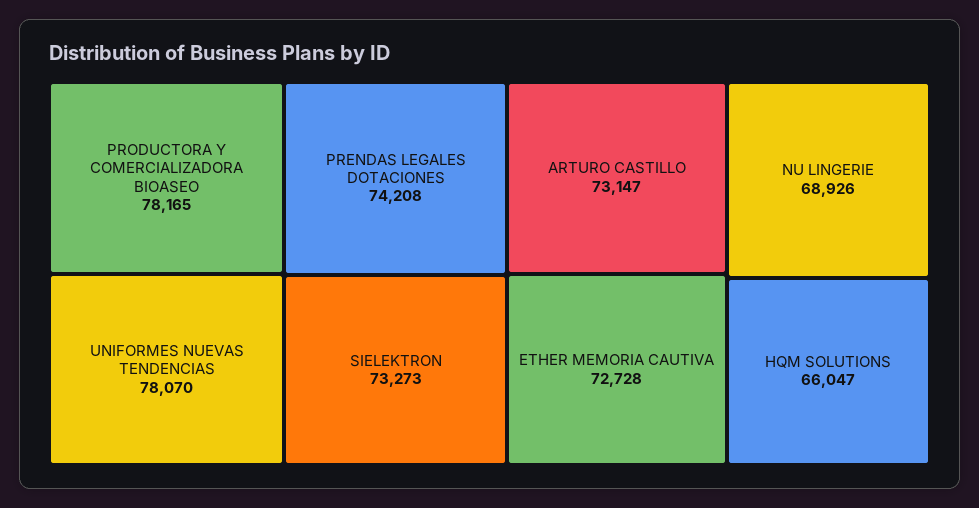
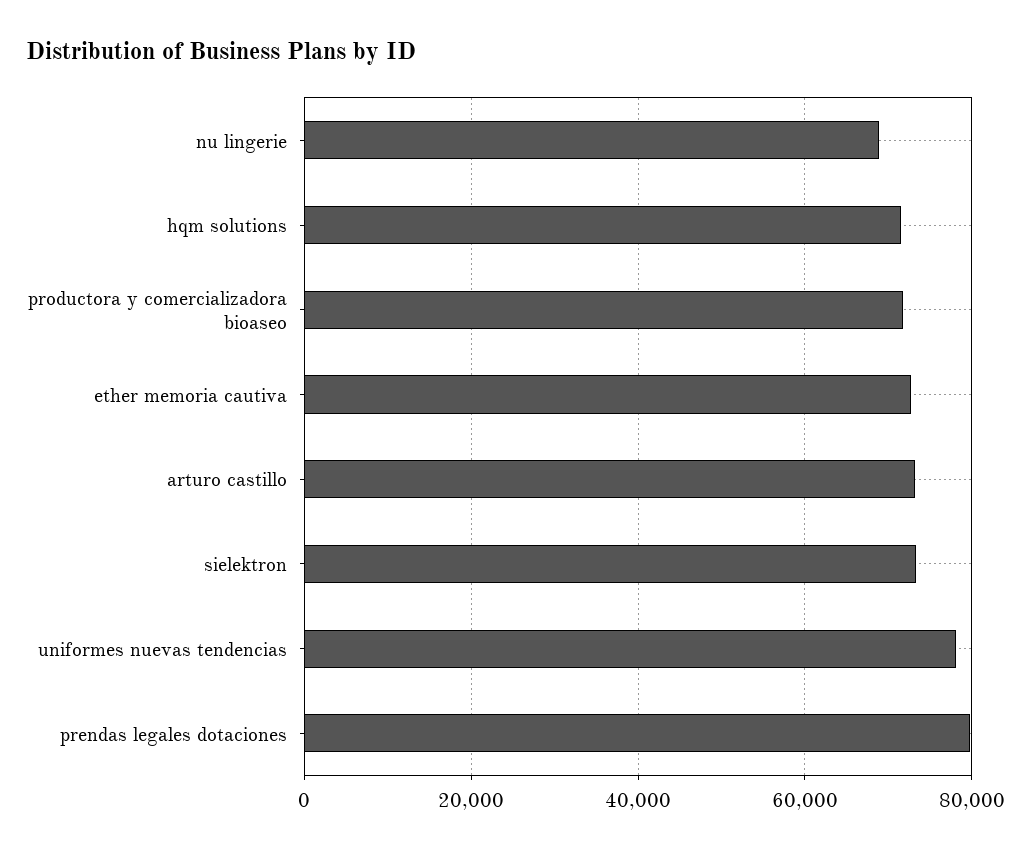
PRODUCTORA Y COMERCIALIZADORA BIOASEO: 78165 -> 72000
PRENDAS LEGALES DOTACIONES: 74208 -> 80000
HQM SOLUTIONS: 66047 -> 72000

